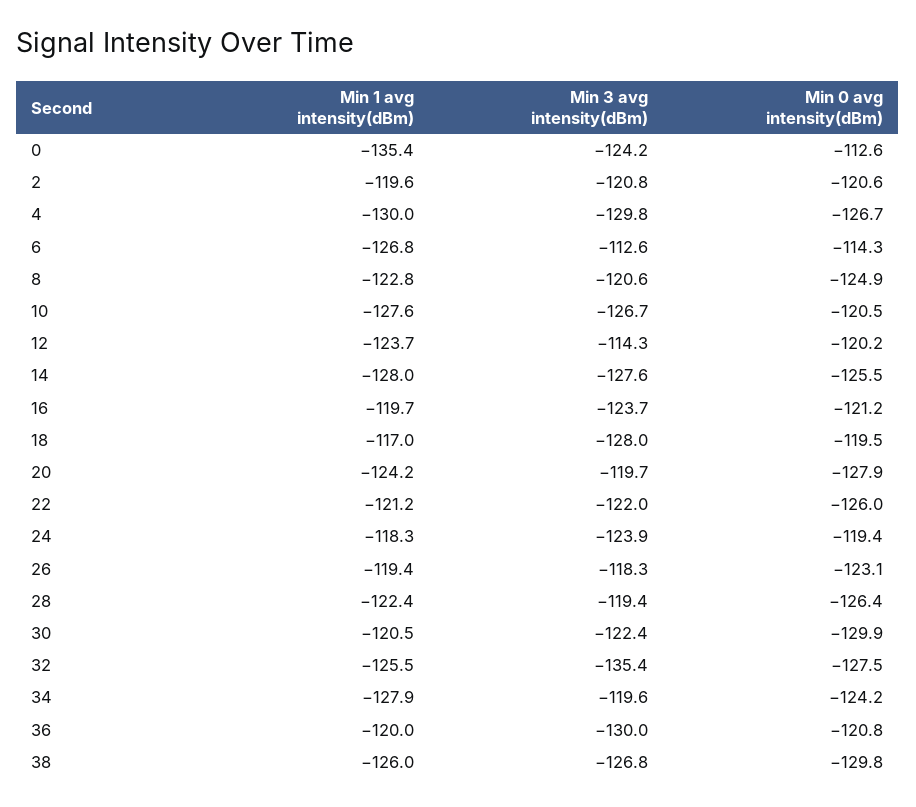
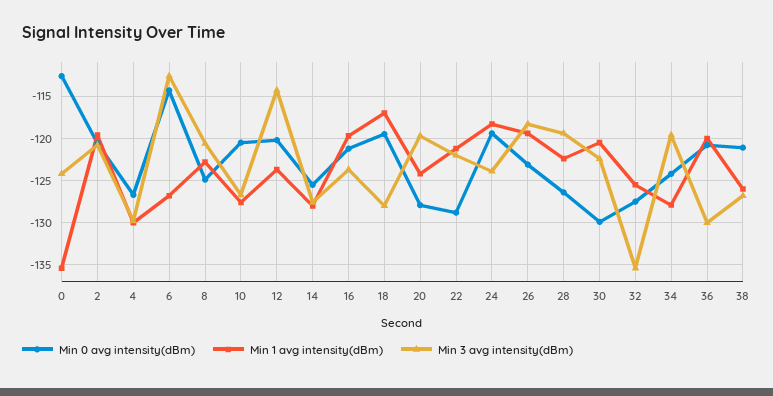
Min 0 avg intensity(dBm), 22: -126 -> -129
Min 0 avg intensity(dBm), 38: -129.8 -> -121

